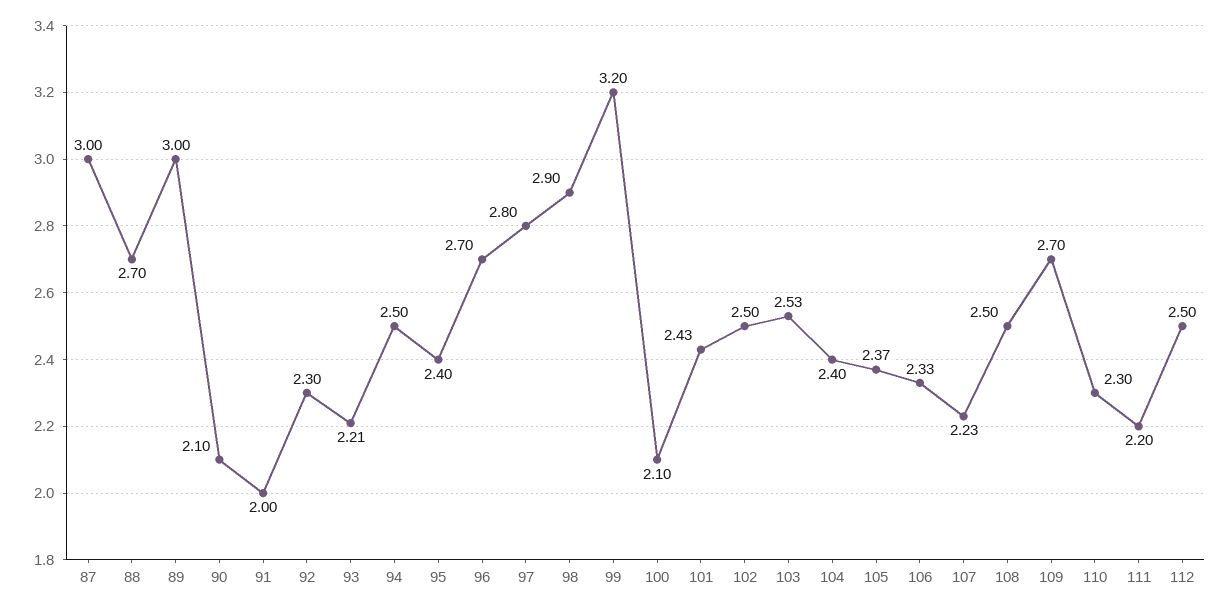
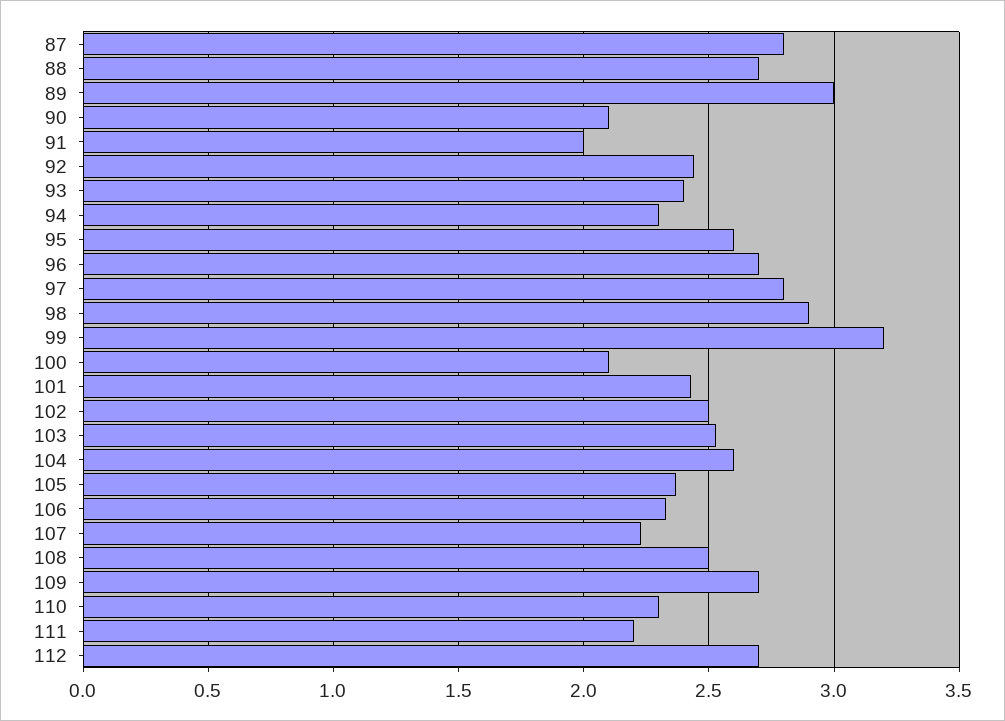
87: 3 -> 2.8
92: 2.3 -> 2.45
93: 2.21 -> 2.4
94: 2.5 -> 2.3
95: 2.4 -> 2.6
104: 2.4 -> 2.6
112: 2.5 -> 2.7

